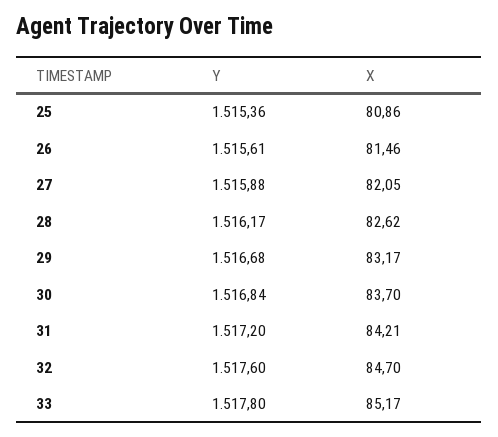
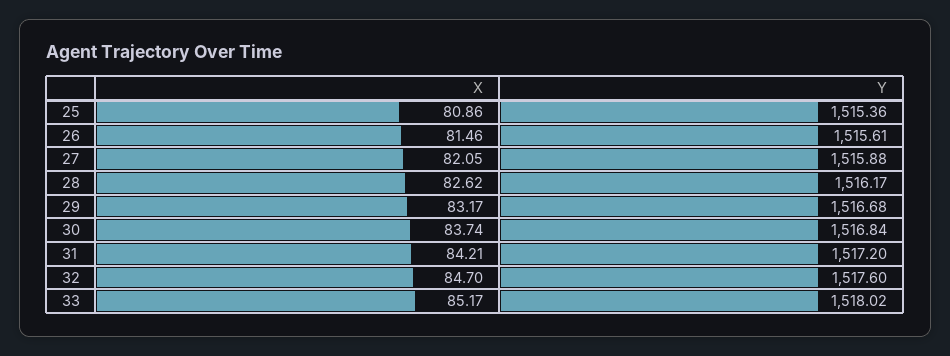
X, 30: 83.7 -> 83.74
Y, 33: 1517.8 -> 1518.02

